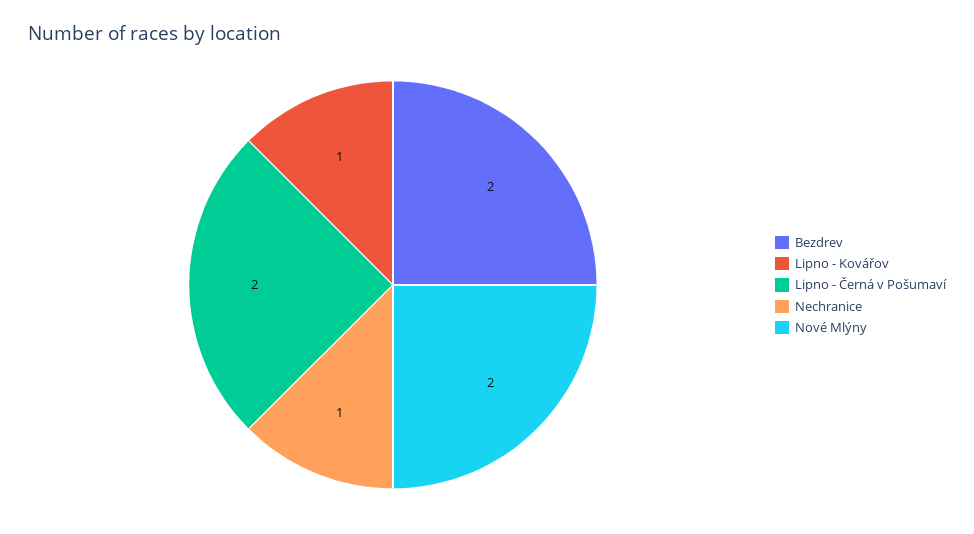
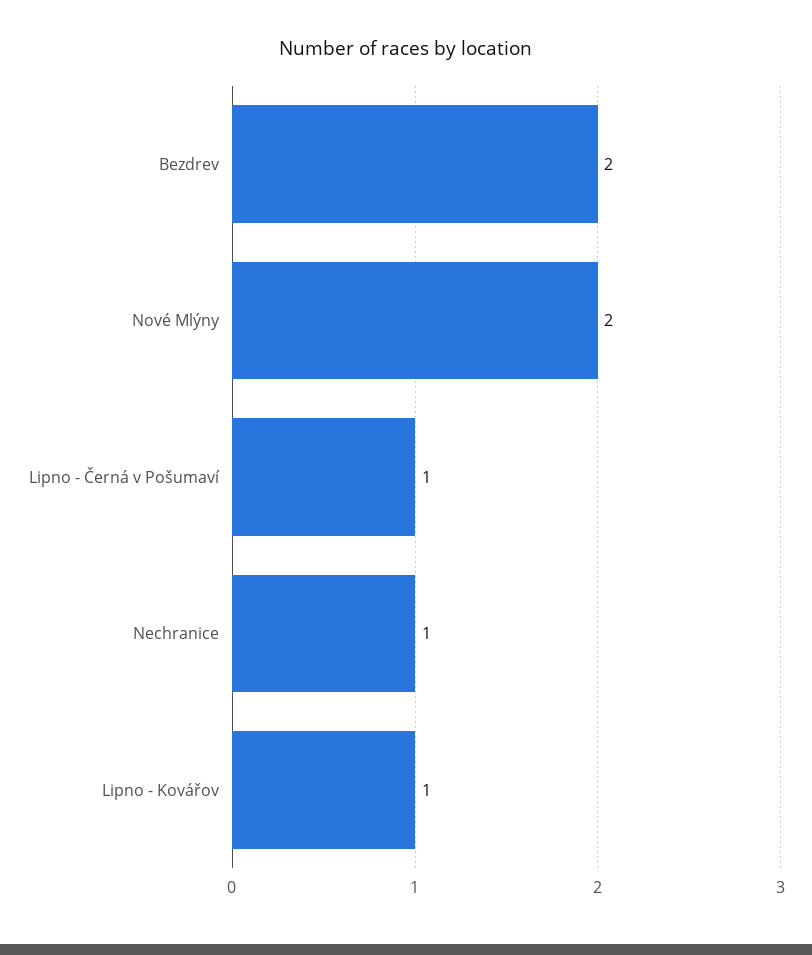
Lipno - Černá v Pošumaví: 2 -> 1

